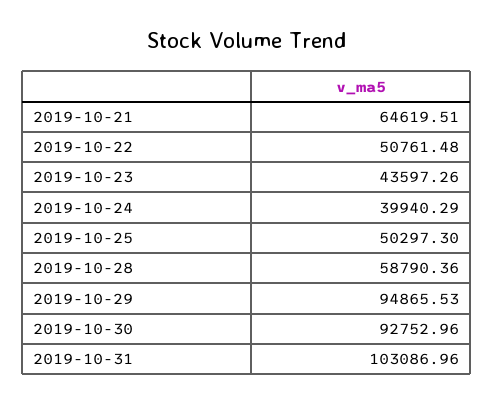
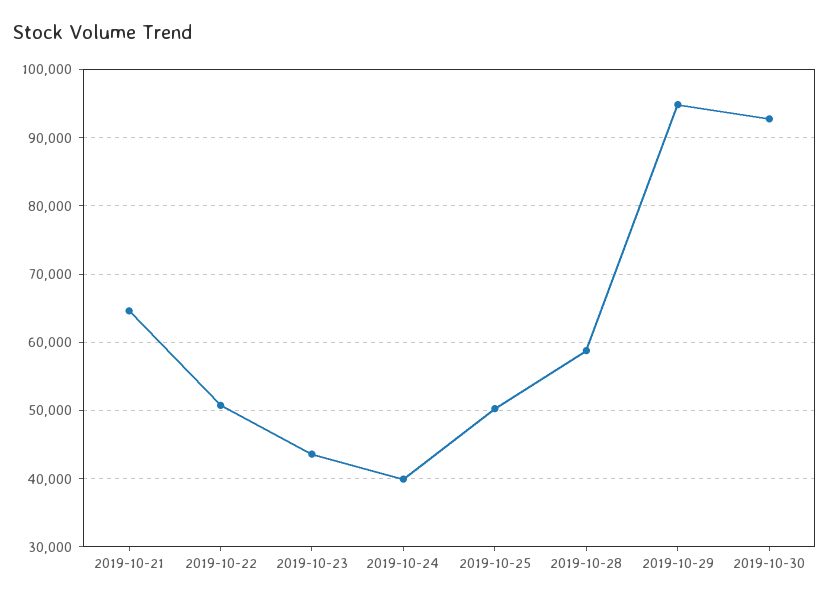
2019-10-31: 103086.96 -> none

